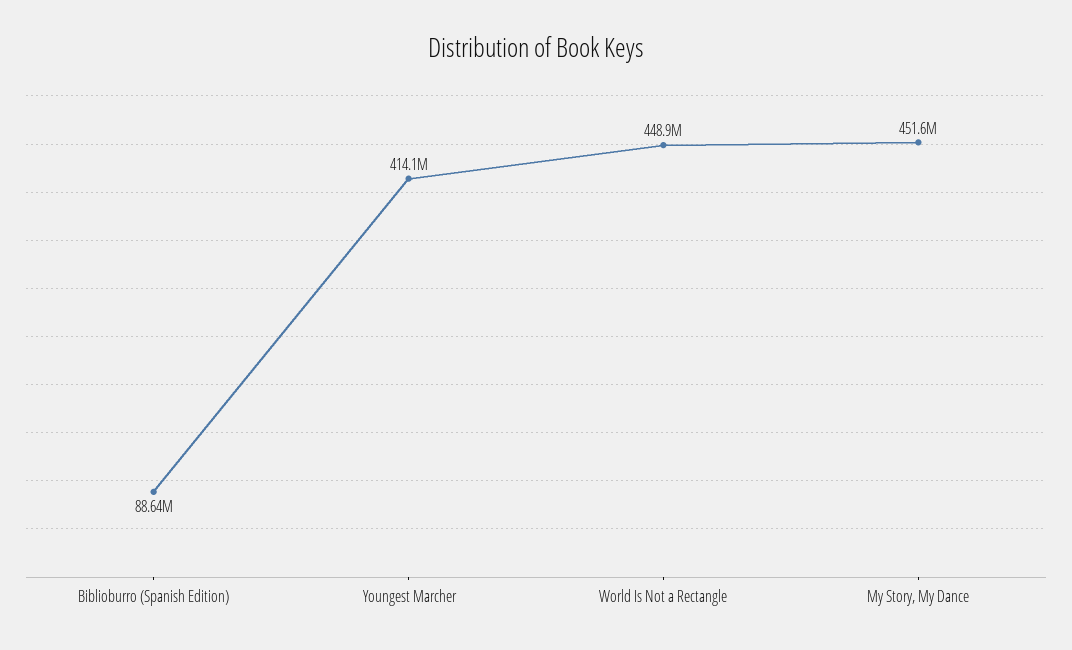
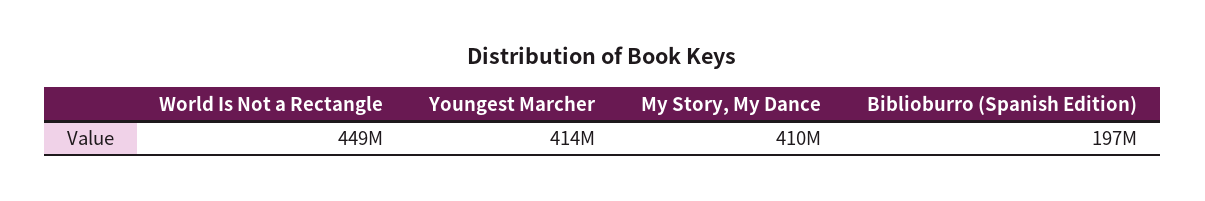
Biblioburro (Spanish Edition): 88640000 -> 197000000
My Story, My Dance: 451600000 -> 410000000

